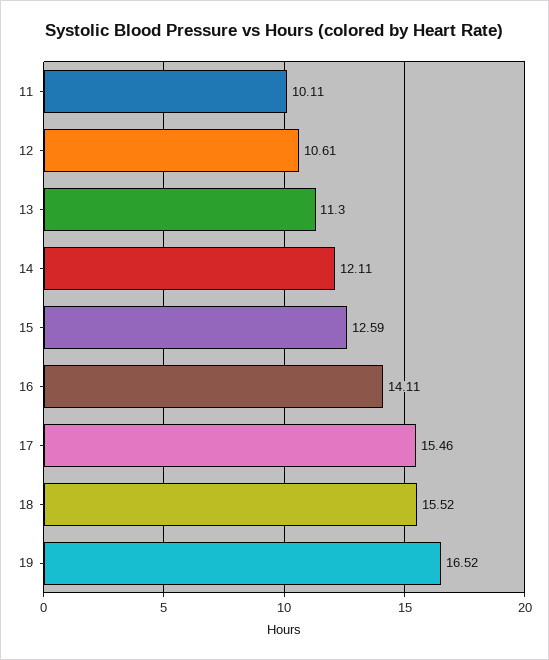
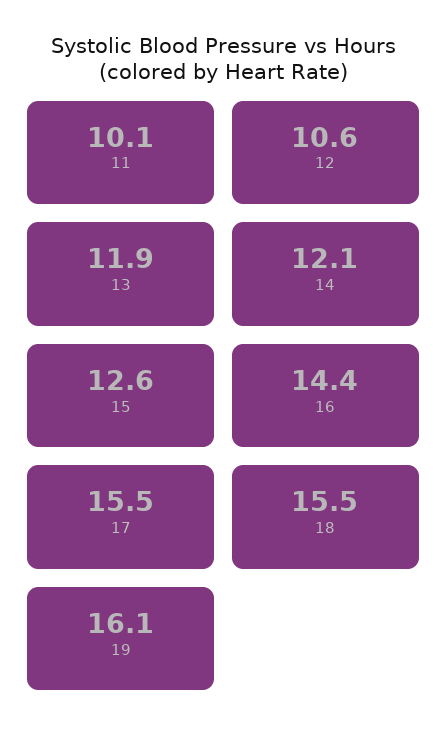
13: 11.3 -> 11.9
16: 14.11 -> 14.4
19: 16.52 -> 16.1

